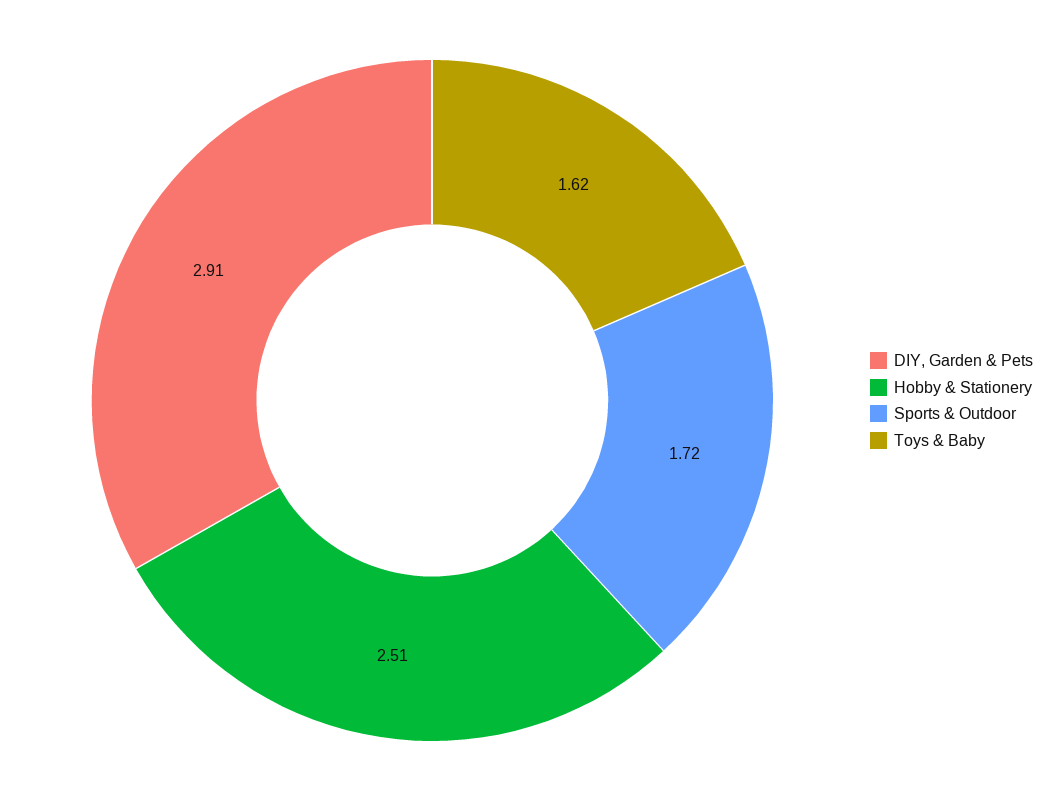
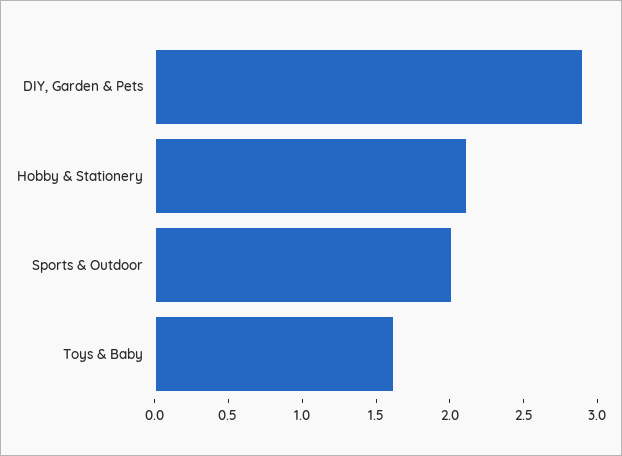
Hobby & Stationery: 2.51 -> 2.1
Sports & Outdoor: 1.72 -> 2

